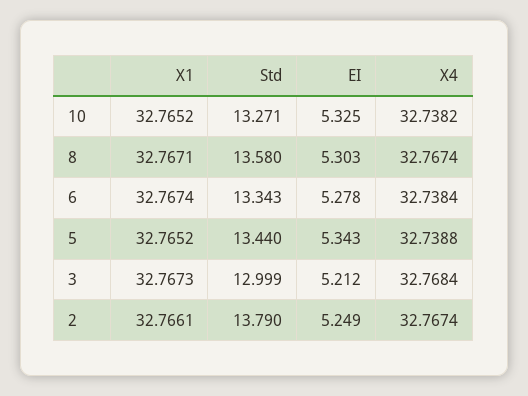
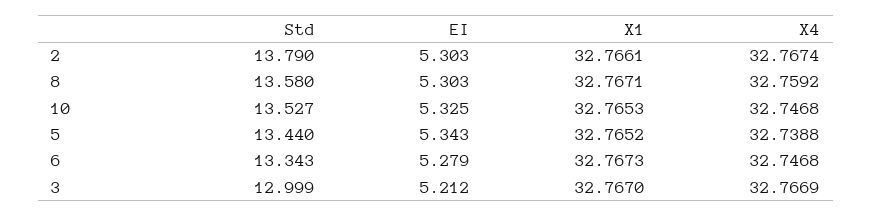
X1, 10: 32.7652 -> 32.7653
Std, 10: 13.271 -> 13.527
X4, 10: 32.7382 -> 32.7468
X4, 8: 32.7674 -> 32.7592
X1, 6: 32.7674 -> 32.7673
EI, 6: 5.278 -> 5.279
X4, 6: 32.7384 -> 32.7468
X1, 3: 32.7673 -> 32.767
X4, 3: 32.7684 -> 32.7669
EI, 2: 5.249 -> 5.303

